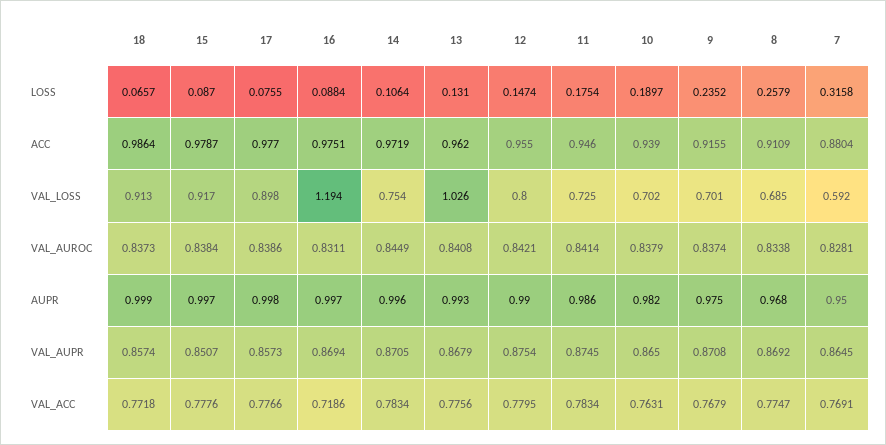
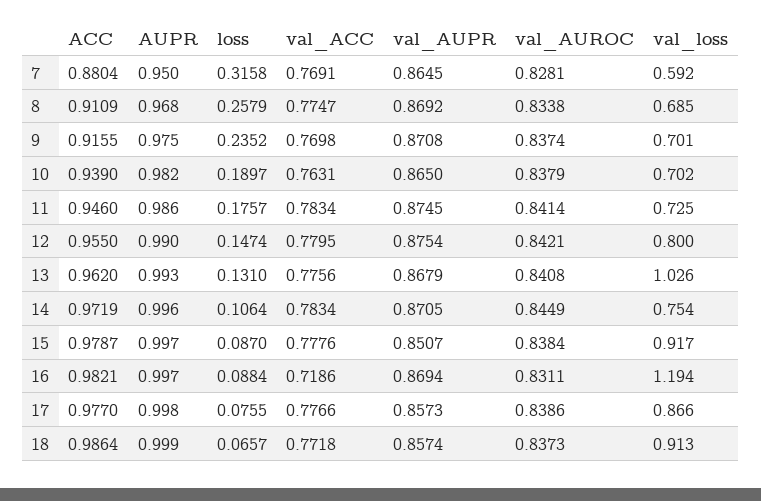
11, LOSS: 0.1754 -> 0.1757
16, ACC: 0.9751 -> 0.9821
17, VAL_LOSS: 0.898 -> 0.866
9, VAL_ACC: 0.7679 -> 0.7698

